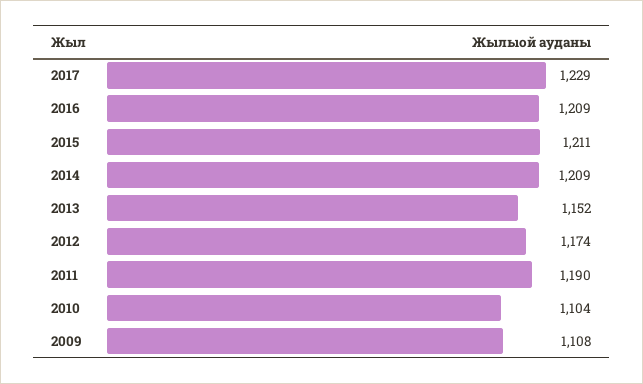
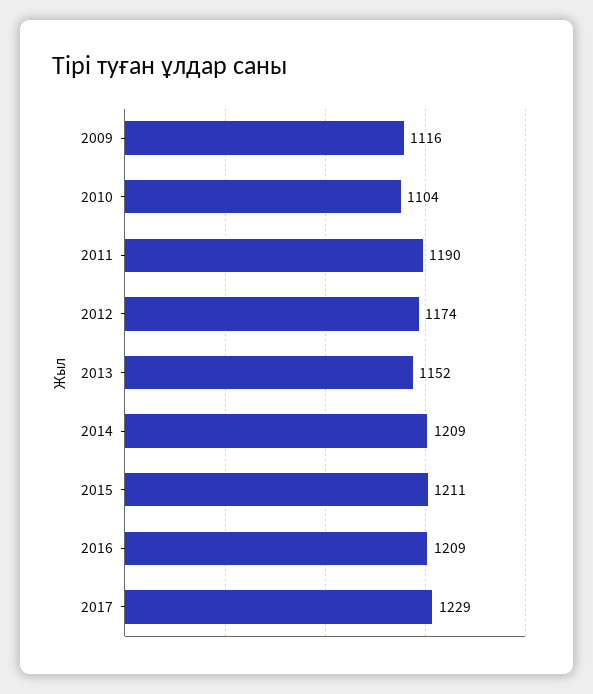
2009: 1108 -> 1116

